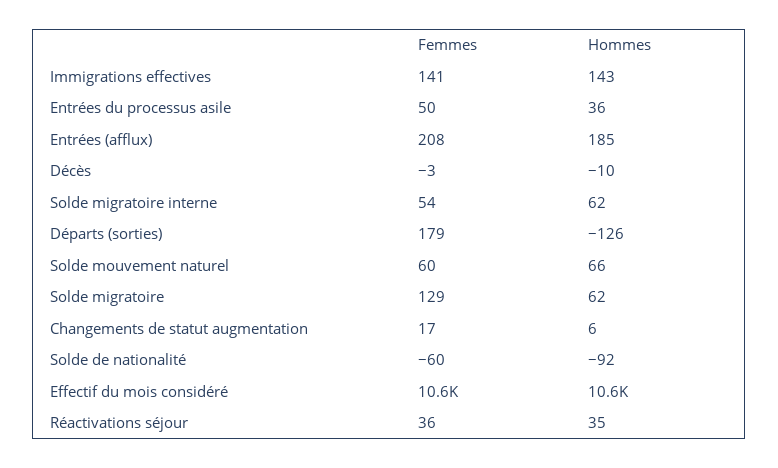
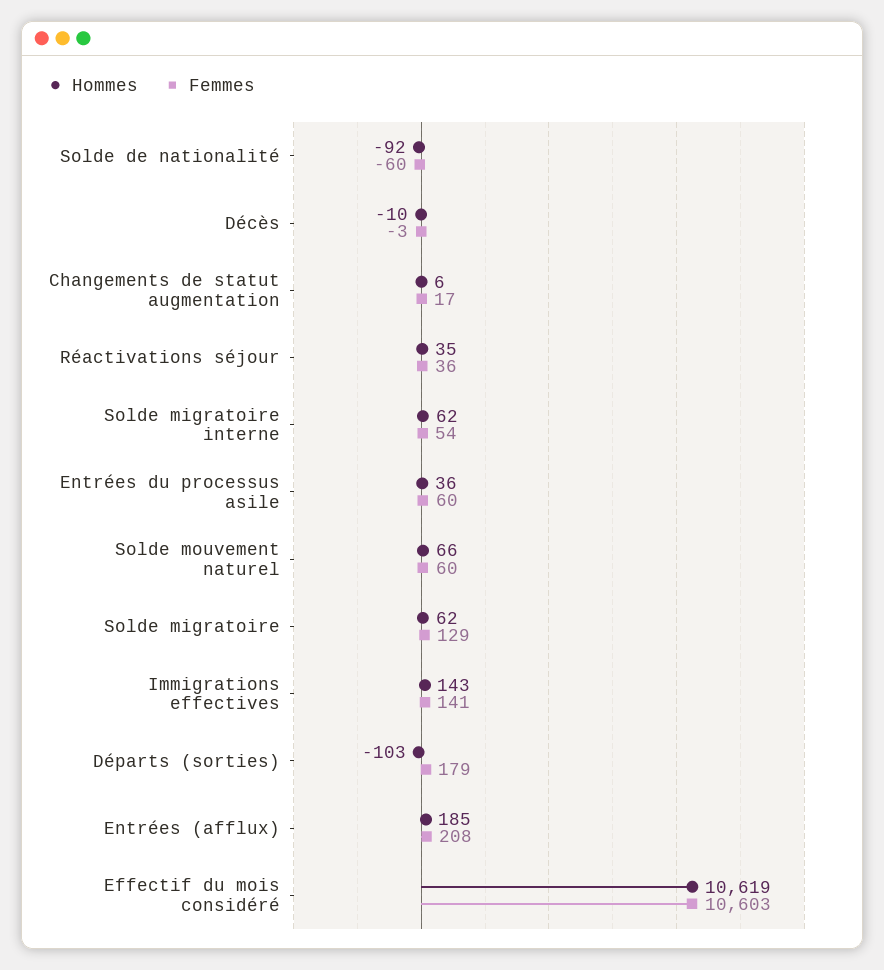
Femmes, Entrées du processus asile: 50 -> 60
Hommes, Départs (sorties): -126 -> -103

